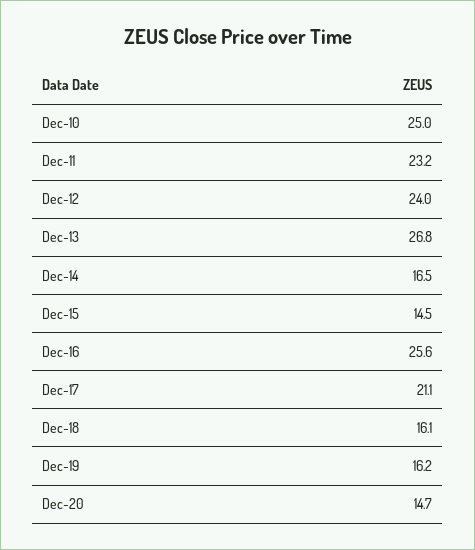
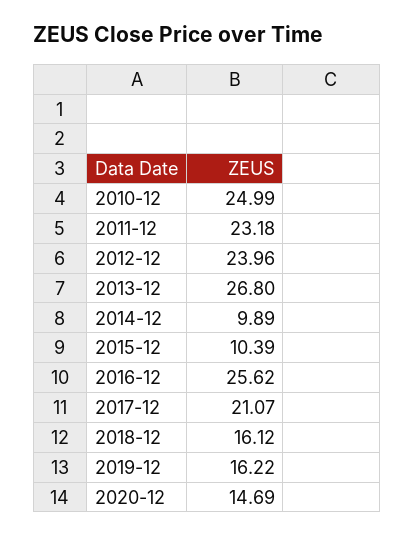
Dec-14: 16.5 -> 9.89
Dec-15: 14.5 -> 10.39

